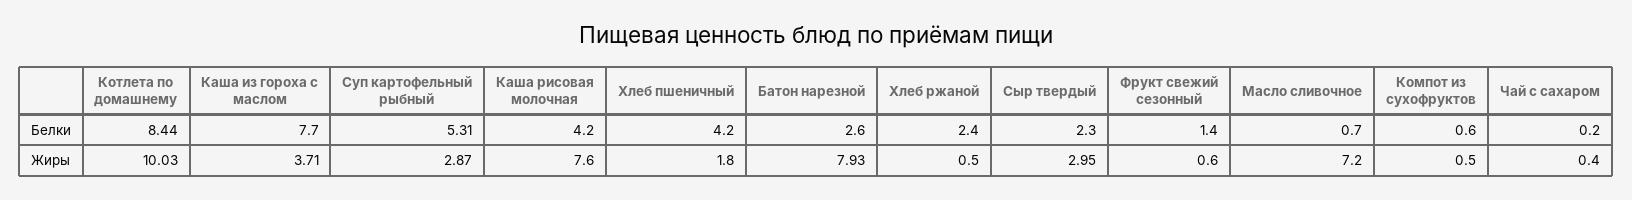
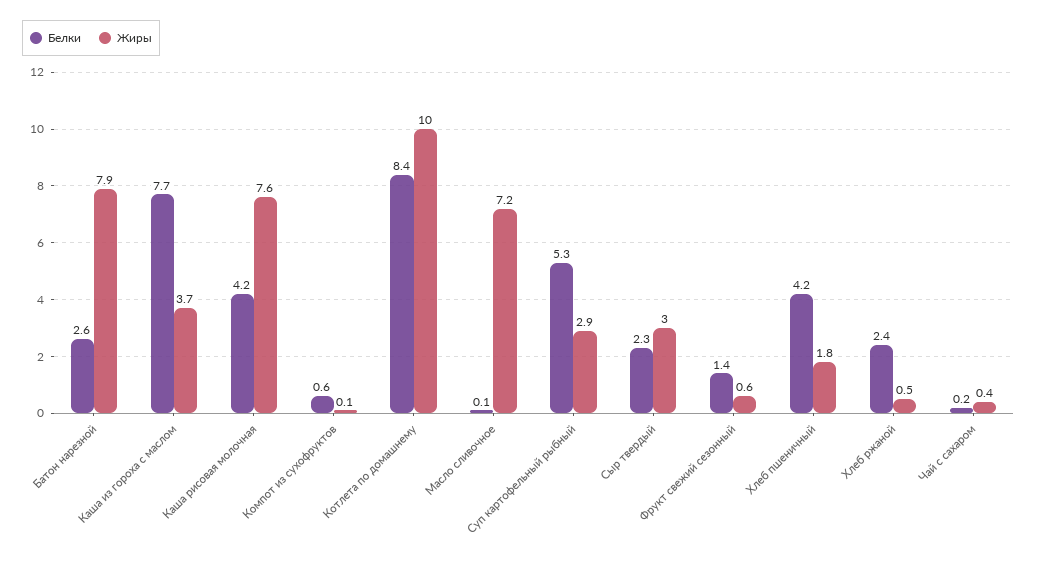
Белки, Масло сливочное: 0.7 -> 0.1
Жиры, Компот из сухофруктов: 0.5 -> 0.1

